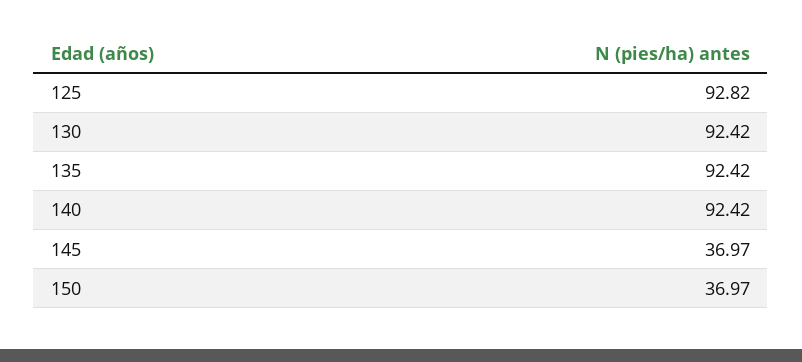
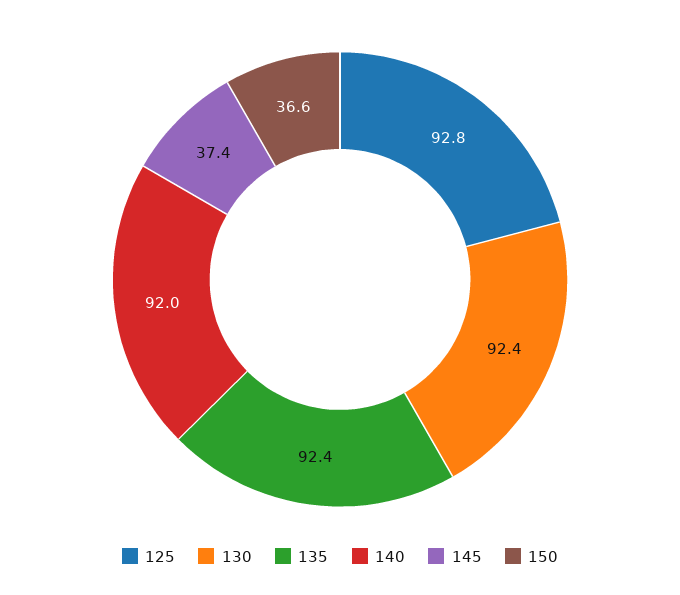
140: 92.42 -> 92
145: 36.97 -> 37.4
150: 36.97 -> 36.6

